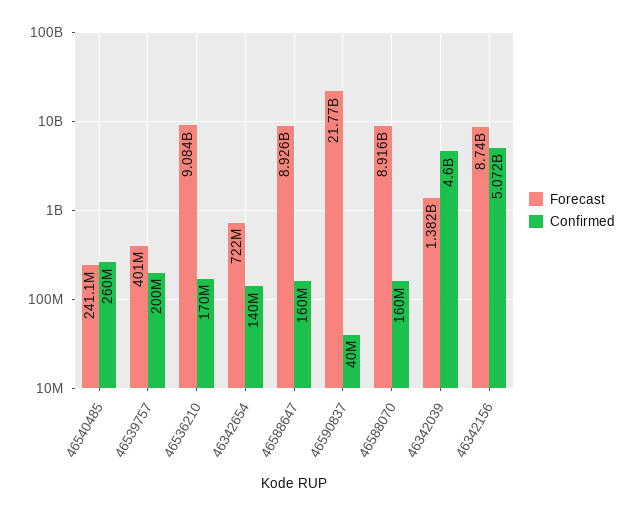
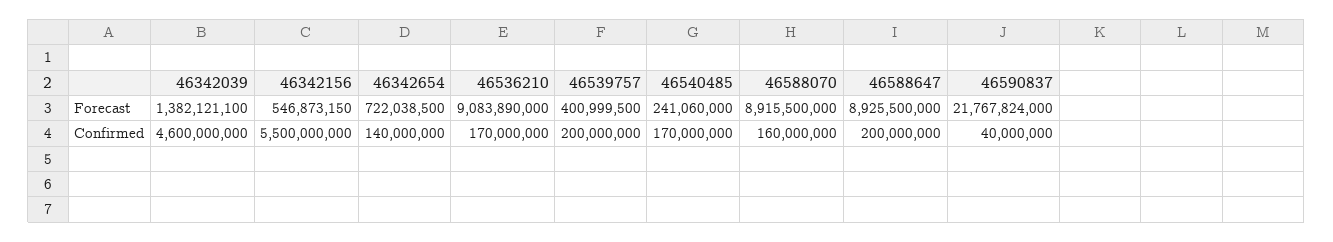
Confirmed, 46540485: 260000000 -> 170000000
Confirmed, 46588647: 160000000 -> 200000000
Forecast, 46342156: 8740000000 -> 546873150
Confirmed, 46342156: 5072000000 -> 5500000000

